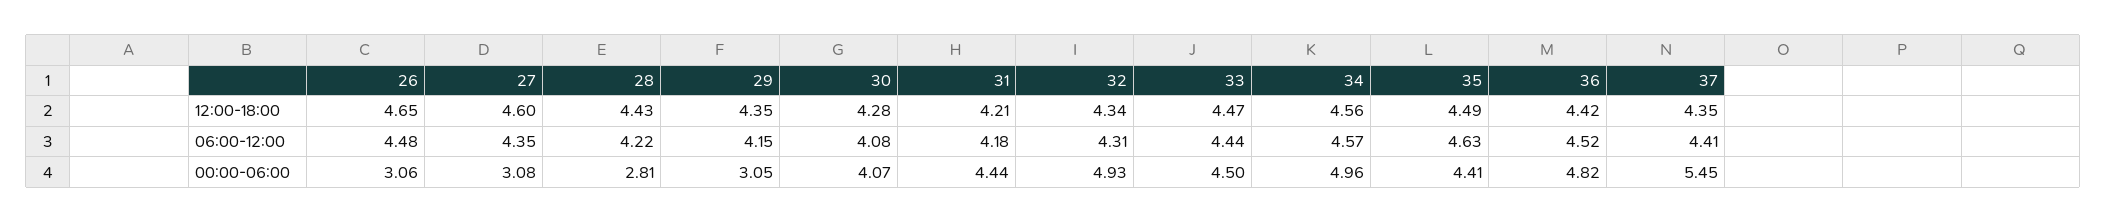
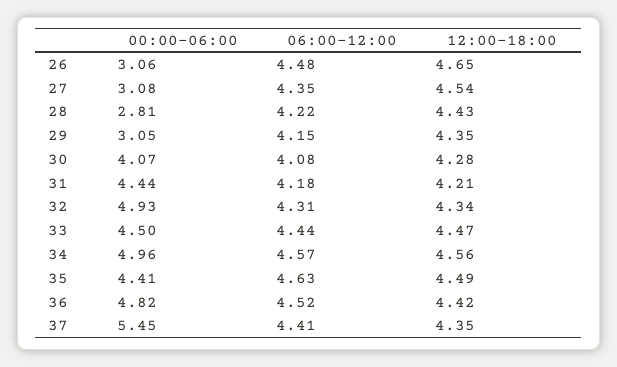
27, 12:00-18:00: 4.6 -> 4.54

